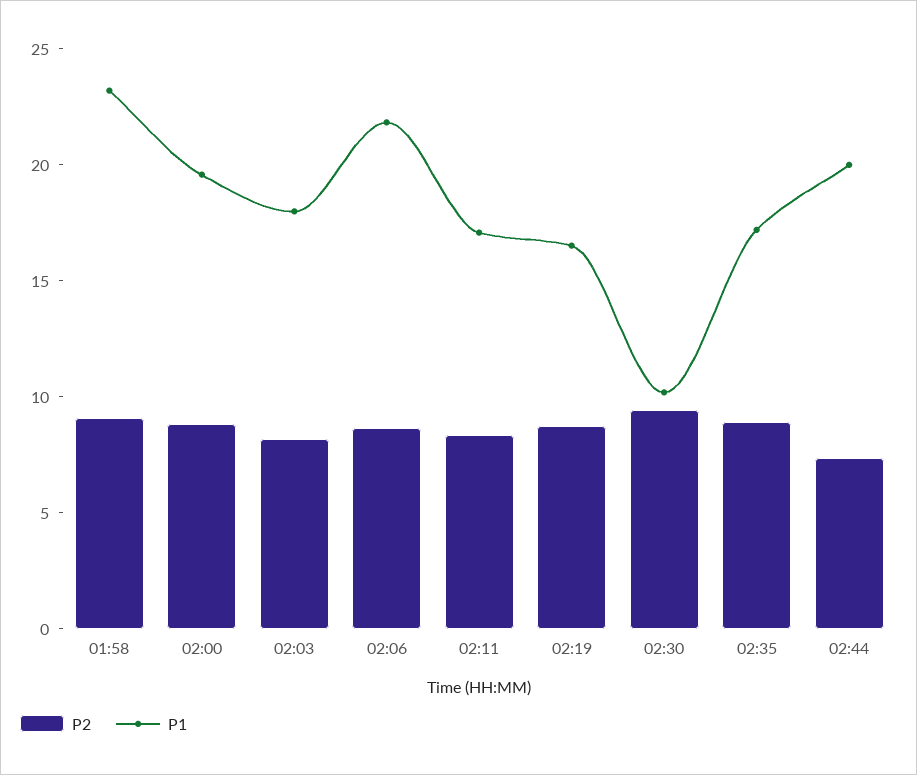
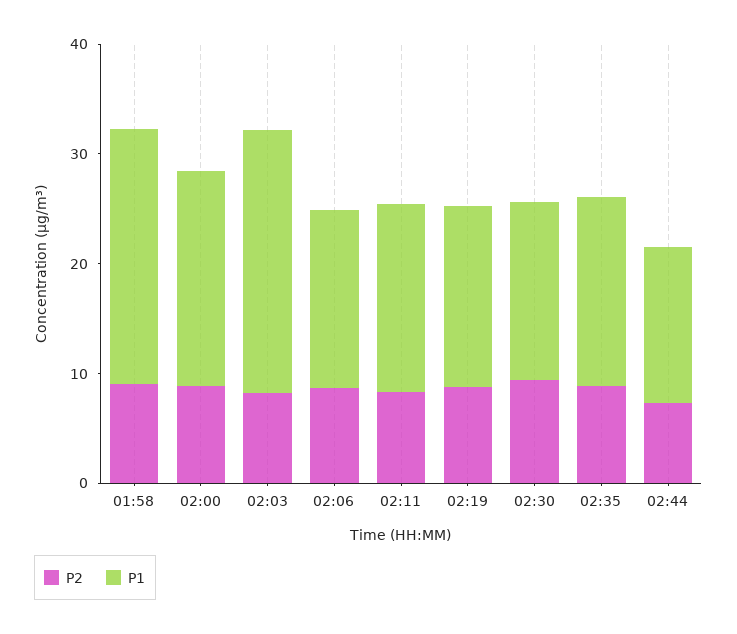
P1, 02:03: 18 -> 24
P1, 02:06: 22 -> 16
P1, 02:30: 10 -> 16
P1, 02:44: 20 -> 14

